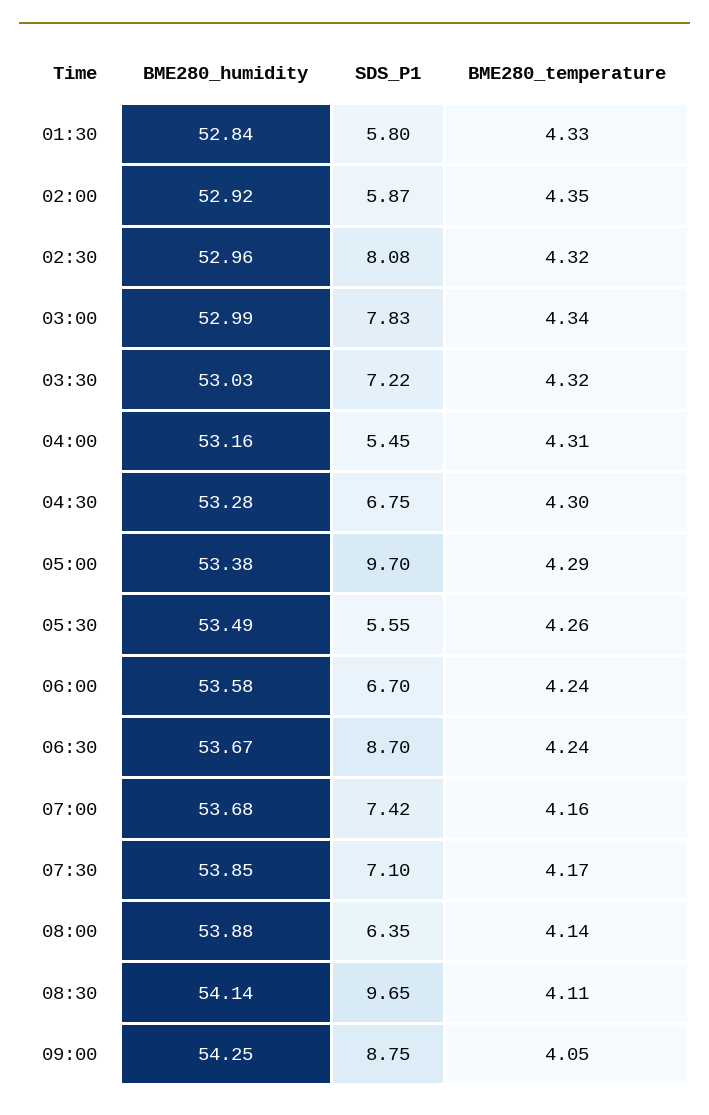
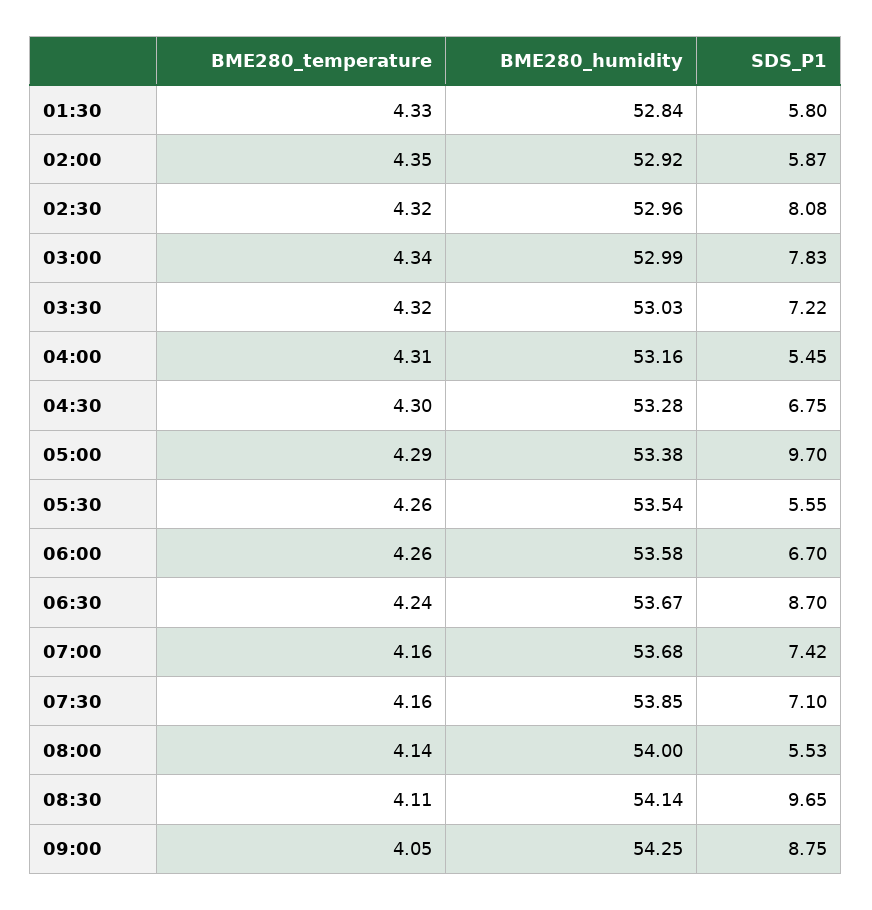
BME280_humidity, 05:30: 53.49 -> 53.54
BME280_temperature, 06:00: 4.24 -> 4.26
BME280_temperature, 07:30: 4.17 -> 4.16
BME280_humidity, 08:00: 53.88 -> 54
SDS_P1, 08:00: 6.35 -> 5.53

